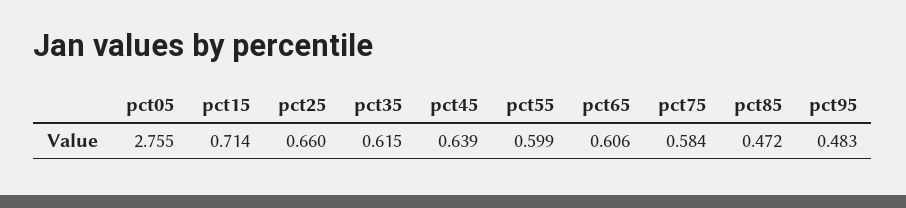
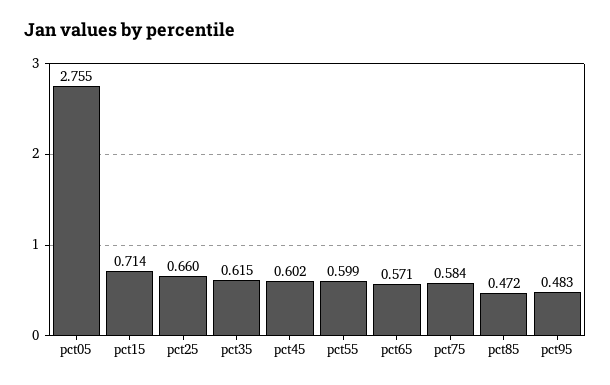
pct45: 0.639 -> 0.602
pct65: 0.606 -> 0.571

